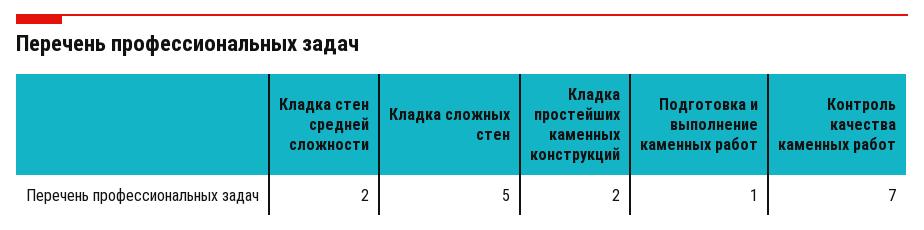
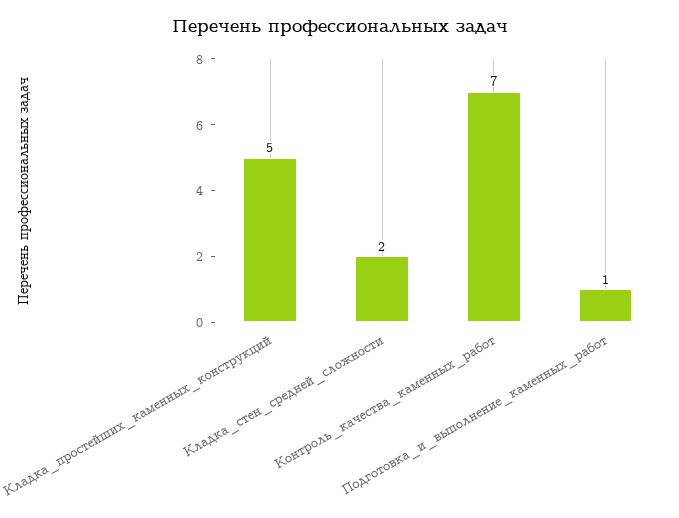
Кладка сложных стен: 5 -> none
Кладка простейших каменных конструкций: 2 -> 5

